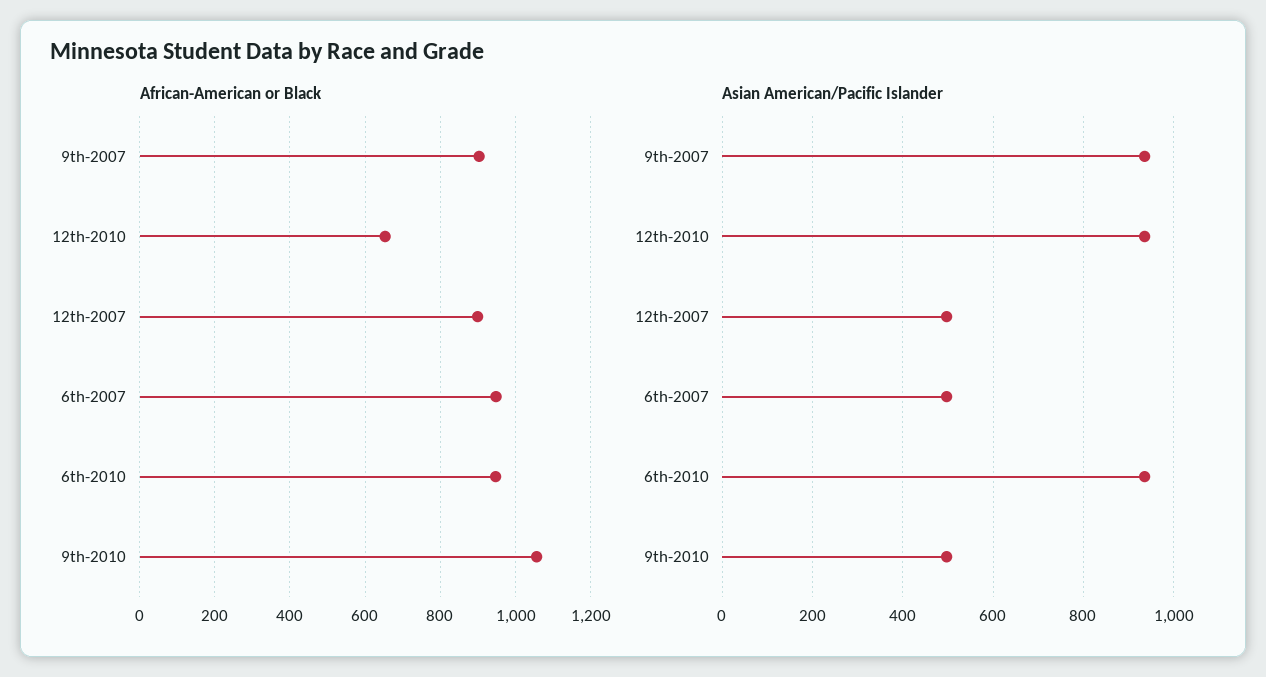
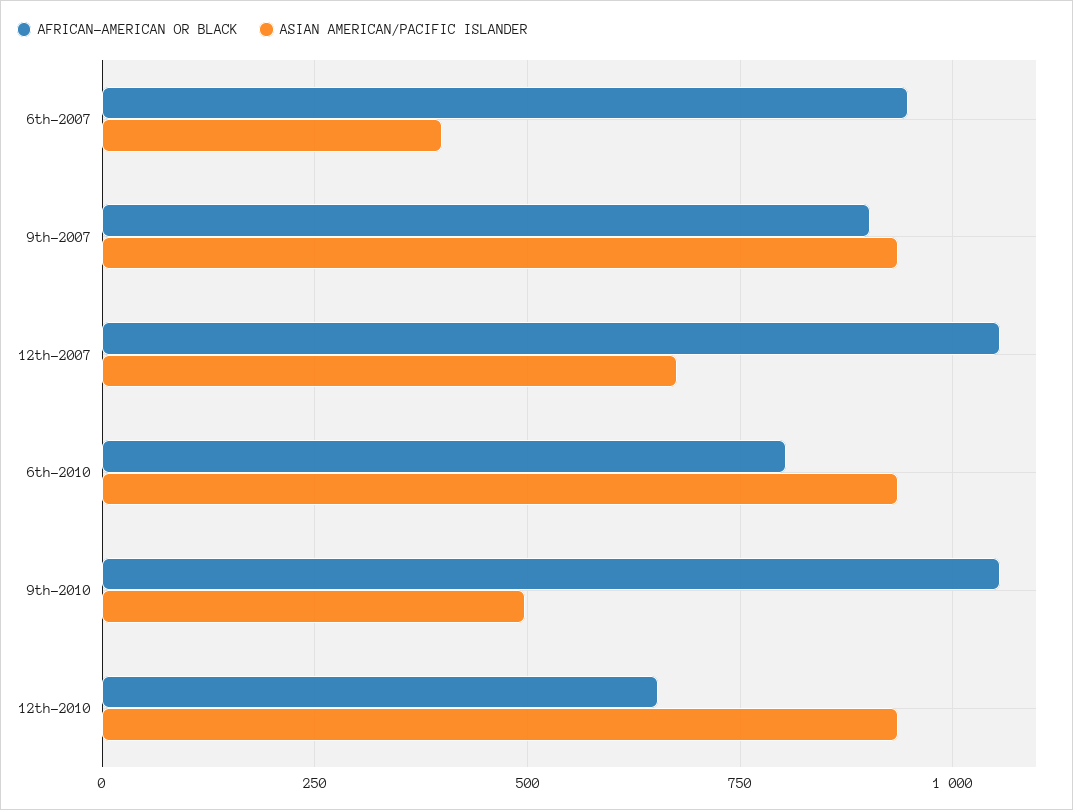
African-American or Black, 12th-2007: 900 -> 1050
African-American or Black, 6th-2010: 940 -> 800
Asian American/Pacific Islander, 12th-2007: 500 -> 675
Asian American/Pacific Islander, 6th-2007: 500 -> 400

